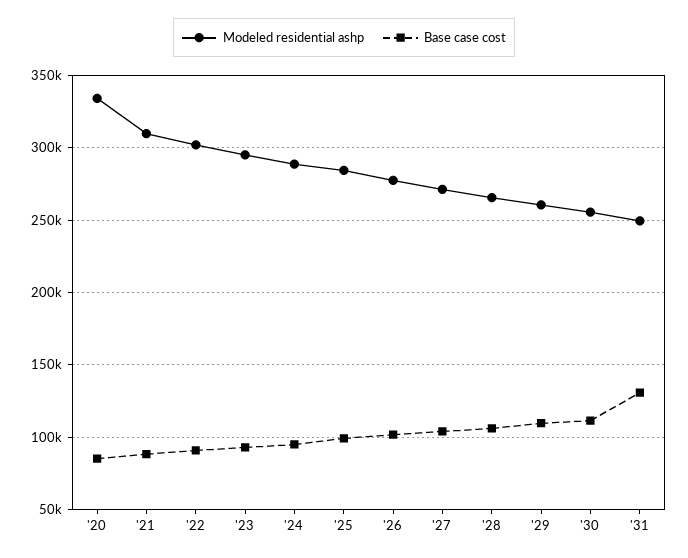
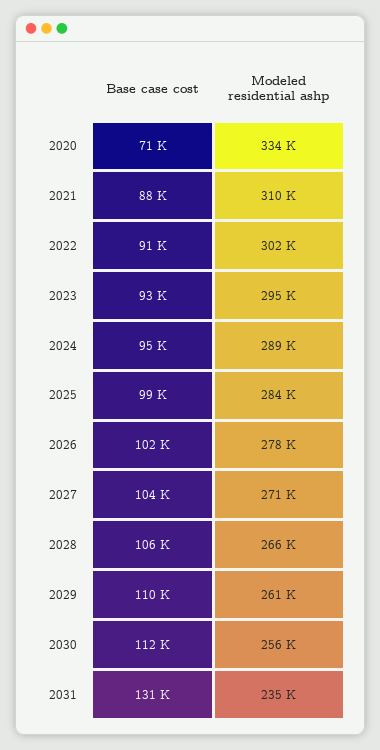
Base case cost, '20: 85000 -> 71000
Modeled residential ashp, '31: 250000 -> 235000

